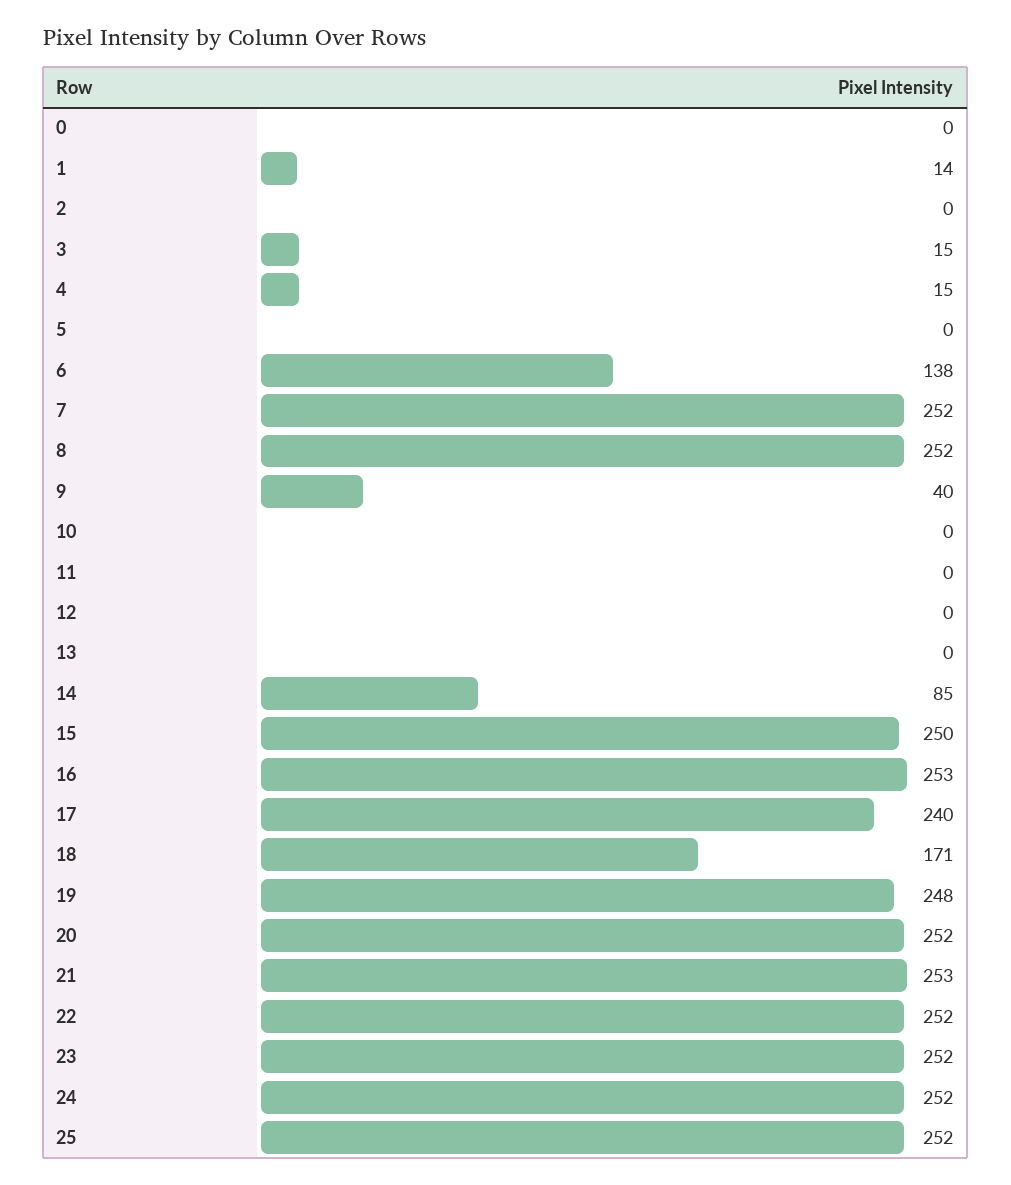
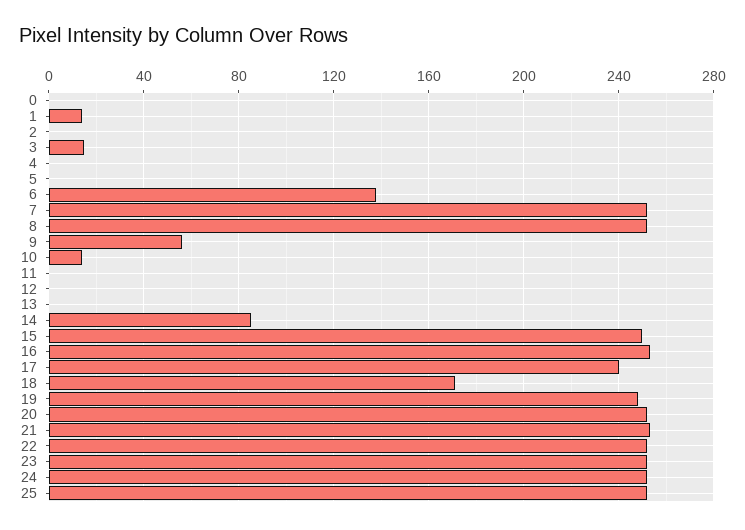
4: 15 -> 0
9: 40 -> 55
10: 0 -> 15

